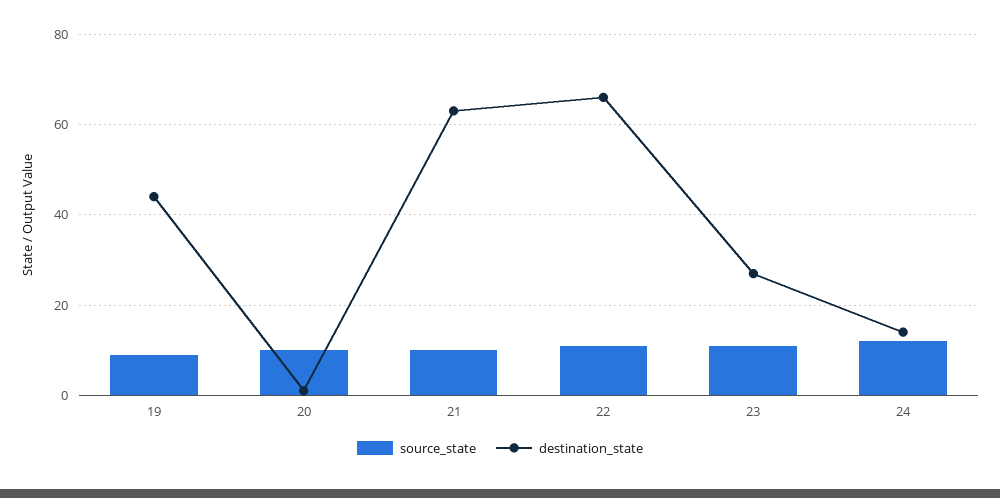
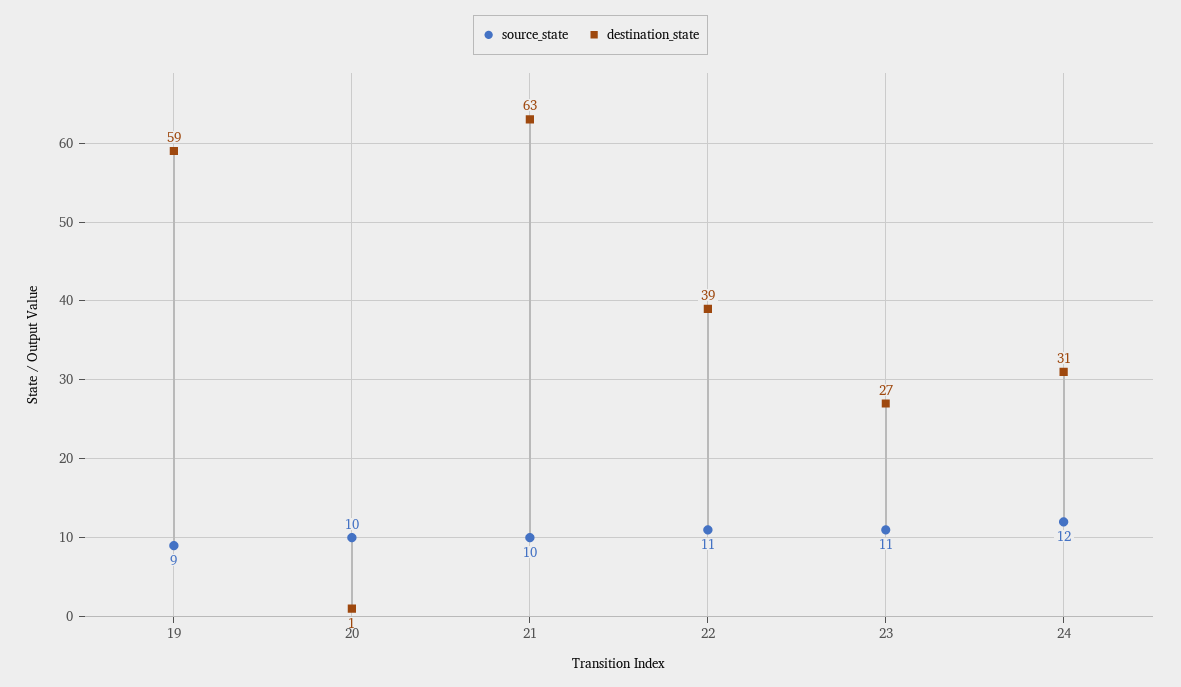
destination_state, 19: 45 -> 59
destination_state, 22: 65 -> 39
destination_state, 24: 15 -> 31

